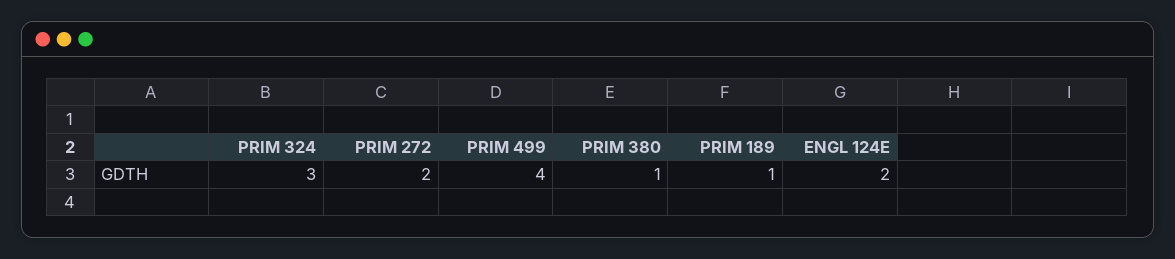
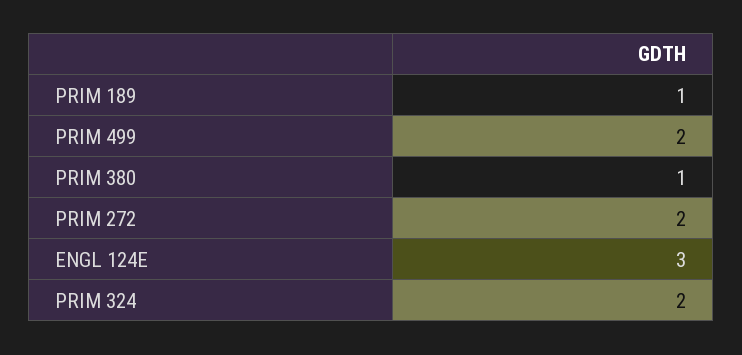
PRIM 324: 3 -> 2
PRIM 499: 4 -> 2
ENGL 124E: 2 -> 3

